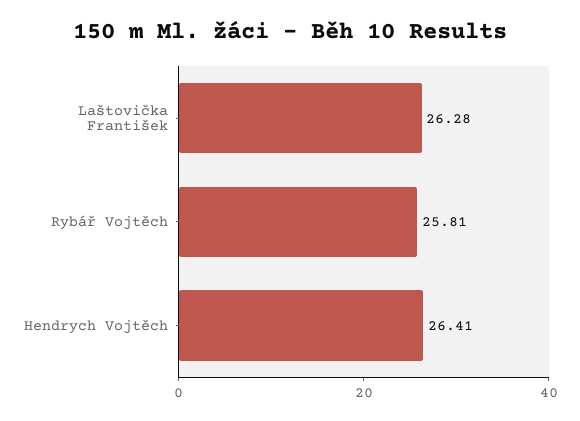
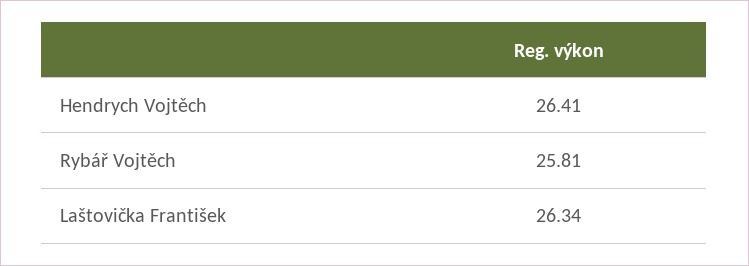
Laštovička František: 26.28 -> 26.34

